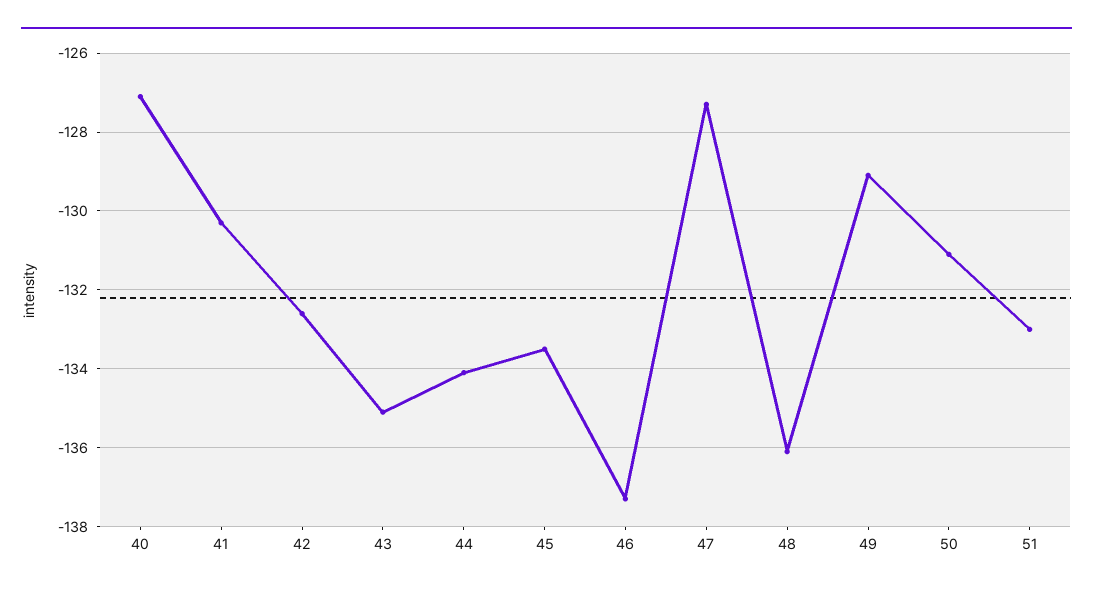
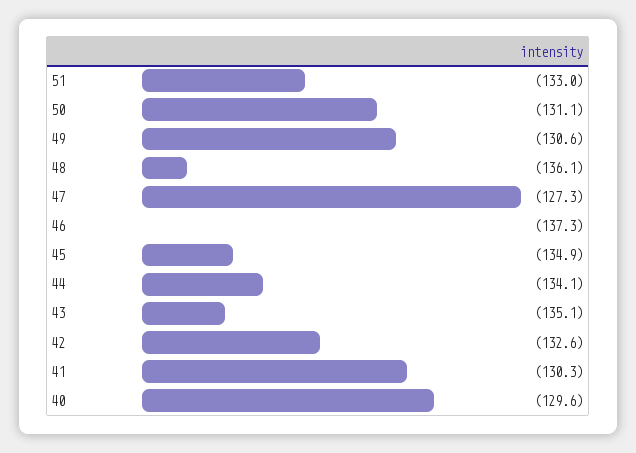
40: -127 -> -129.6
45: -133.5 -> -134.9
49: -129 -> -130.6

